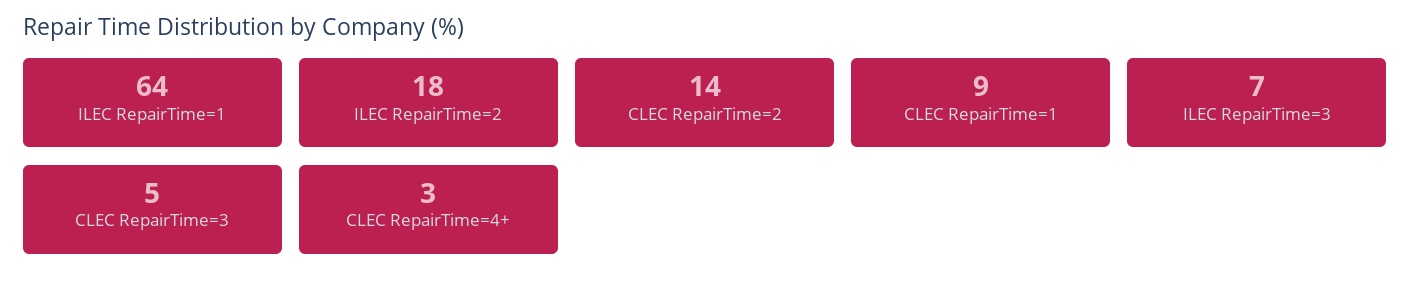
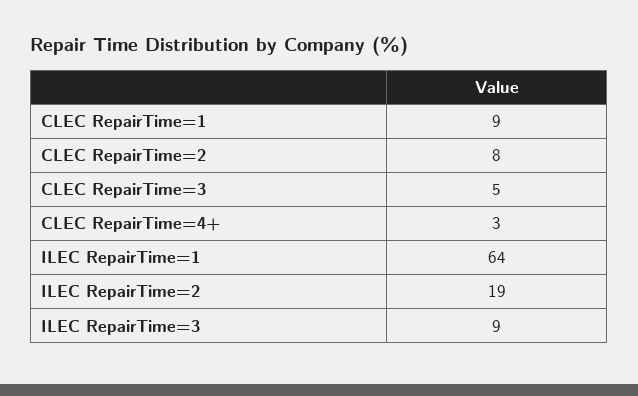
ILEC RepairTime=2: 18 -> 19
CLEC RepairTime=2: 14 -> 8
ILEC RepairTime=3: 7 -> 9

